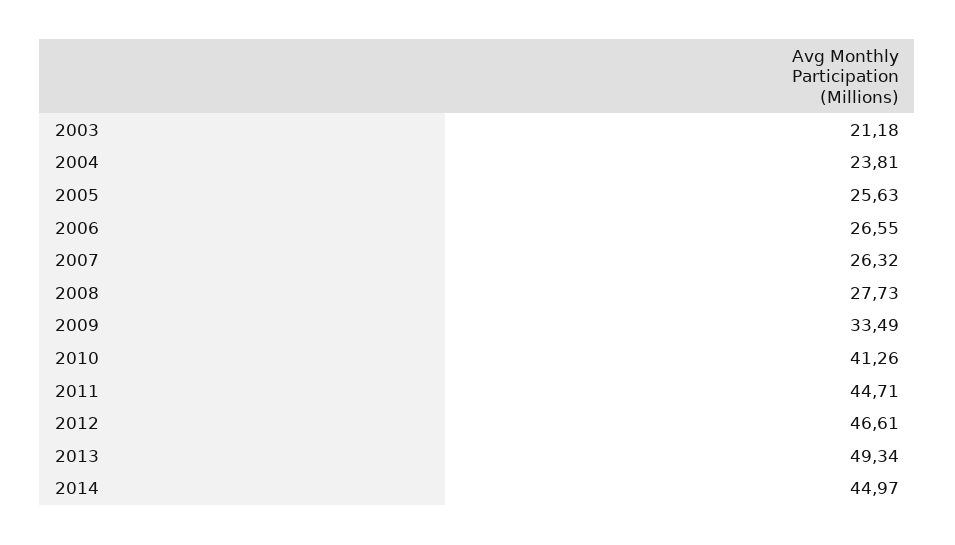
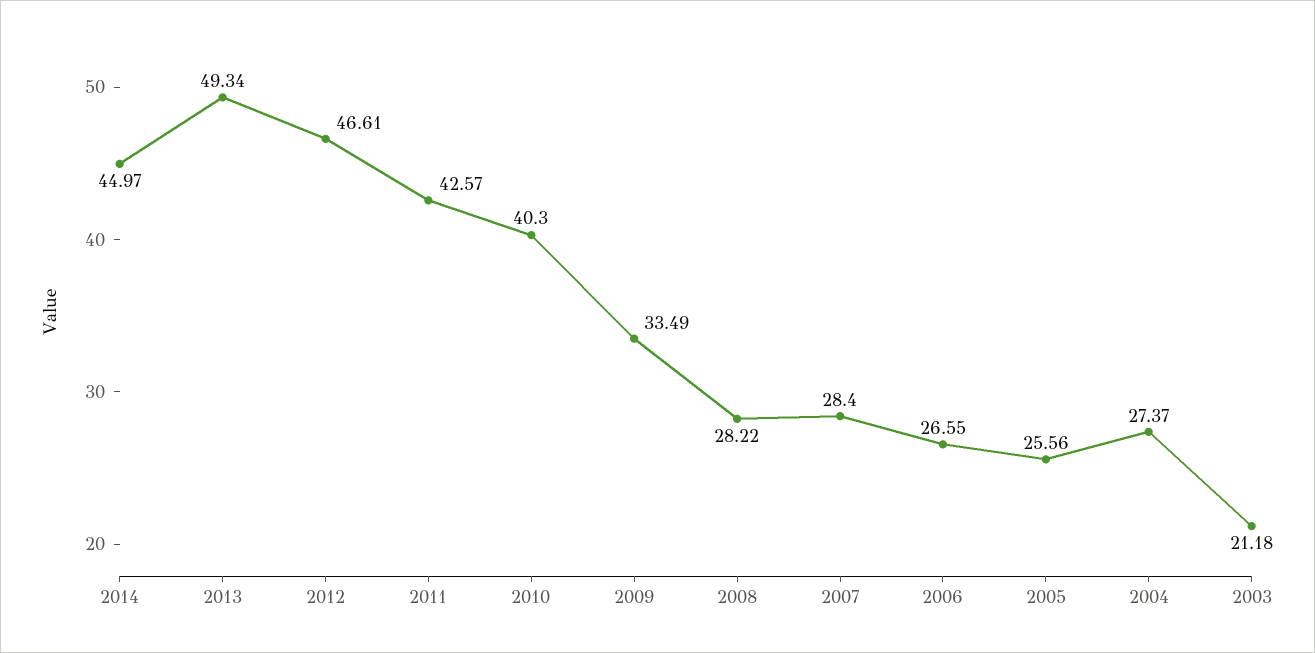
2004: 23.81 -> 27.37
2005: 25.63 -> 25.56
2007: 26.32 -> 28.4
2008: 27.73 -> 28.22
2010: 41.26 -> 40.3
2011: 44.71 -> 42.57

